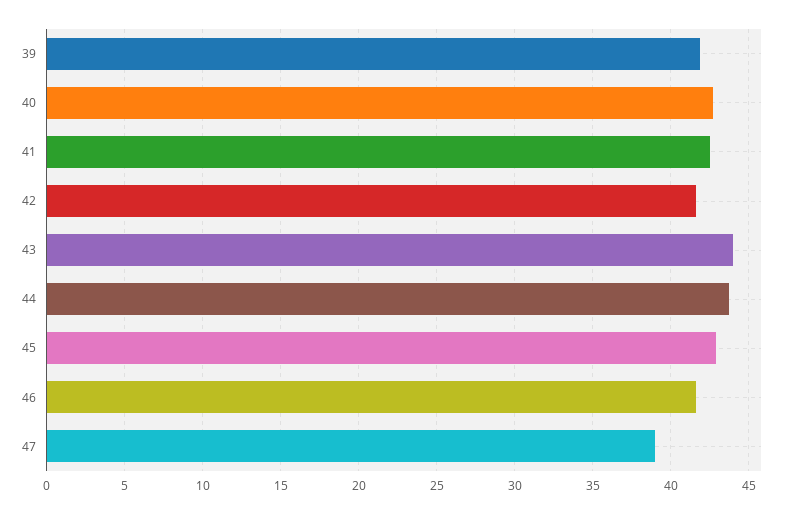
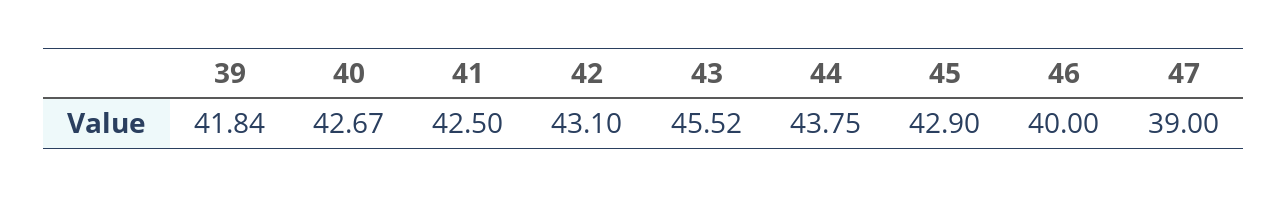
42: 41.5 -> 43.1
43: 44 -> 45.52
46: 41.5 -> 40

